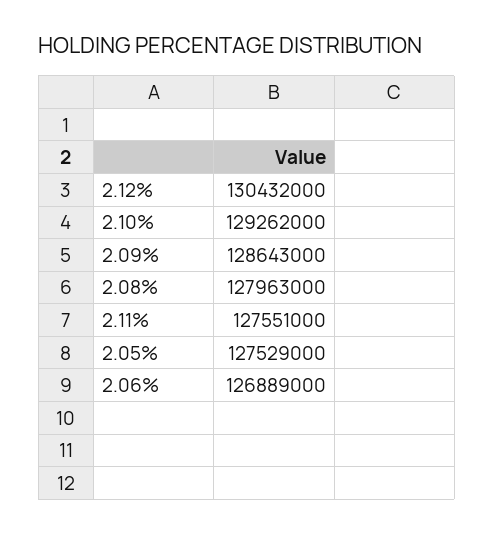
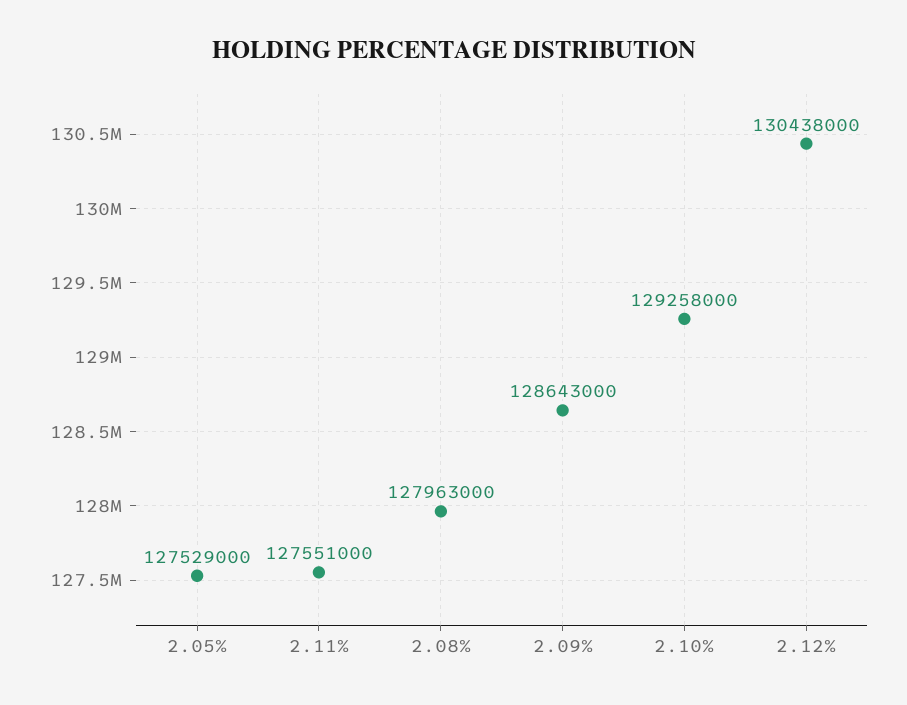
2.12%: 130432000 -> 130438000
2.10%: 129262000 -> 129258000
2.06%: 126889000 -> none

